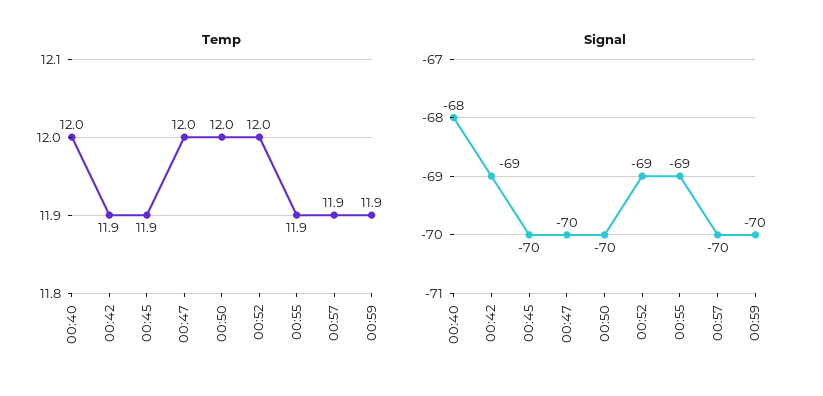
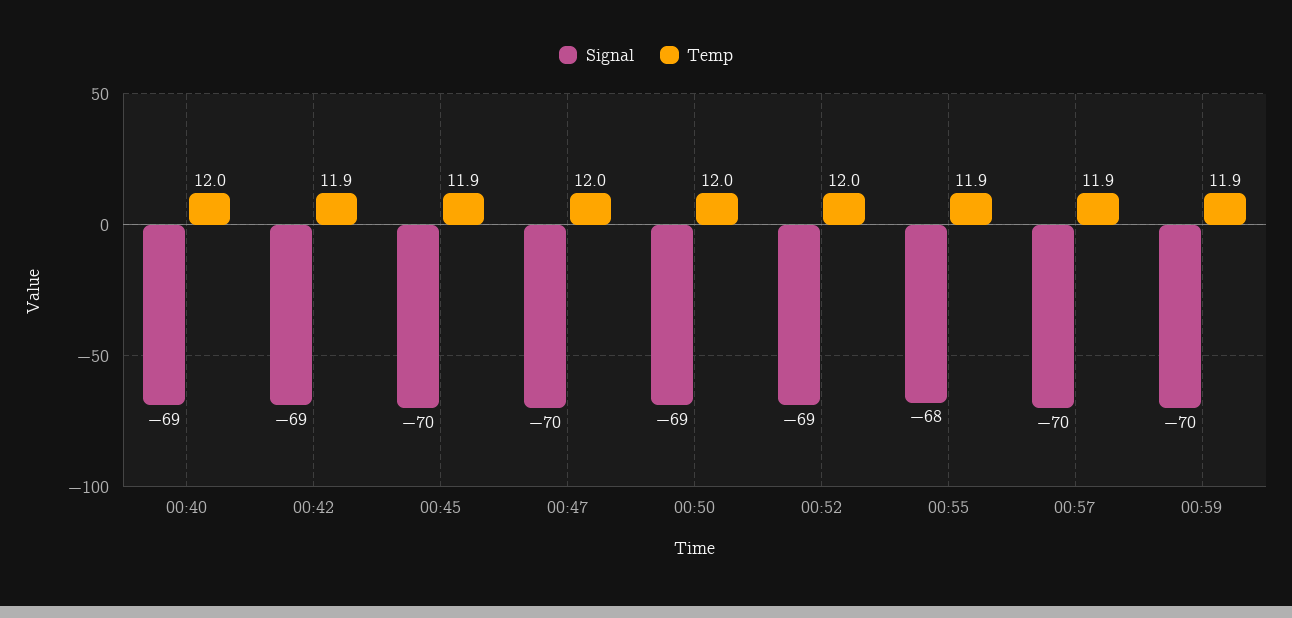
Signal, 00:40: -68 -> -69
Signal, 00:50: -70 -> -69
Signal, 00:55: -69 -> -68

